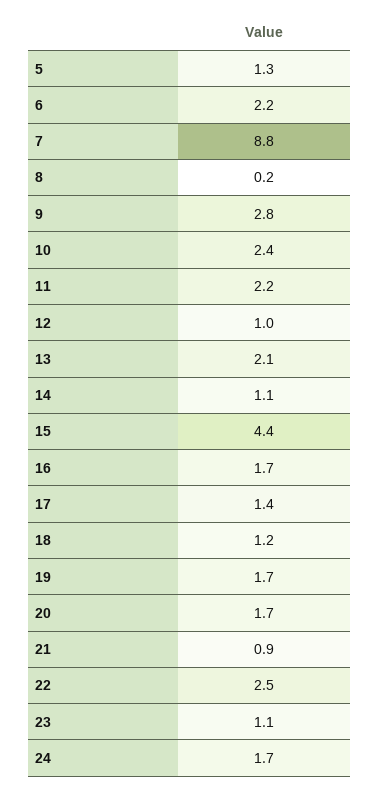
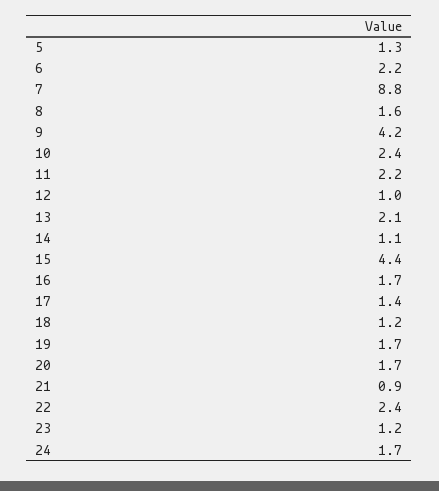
8: 0.2 -> 1.6
9: 2.8 -> 4.2
22: 2.5 -> 2.4
23: 1.1 -> 1.2

